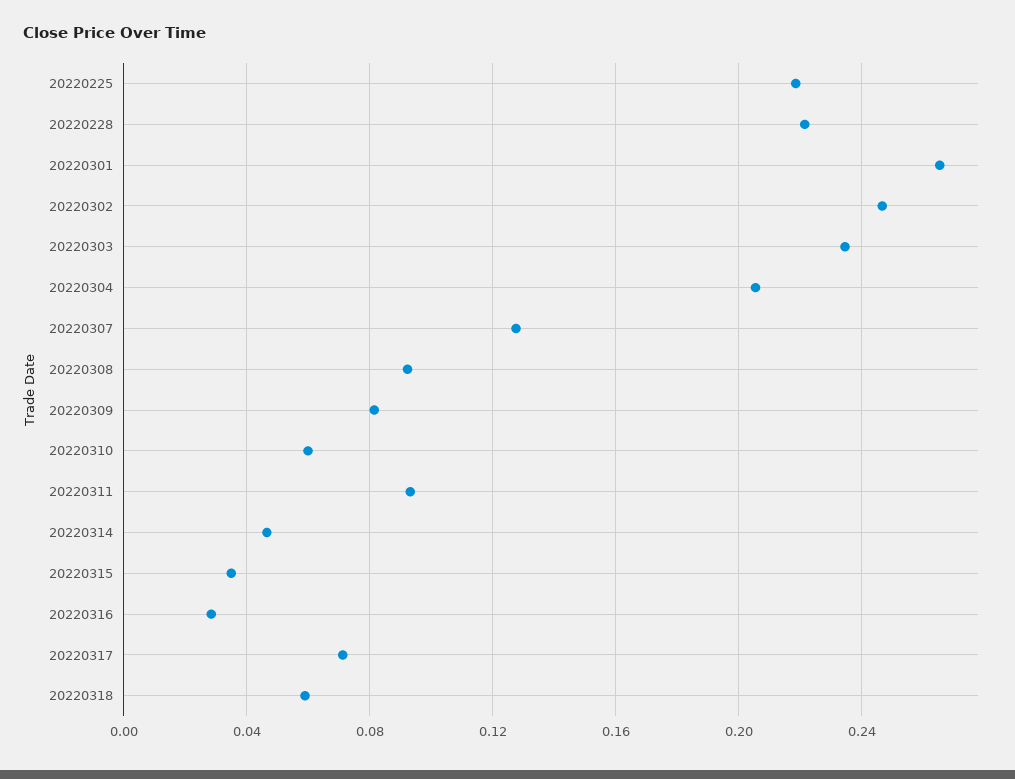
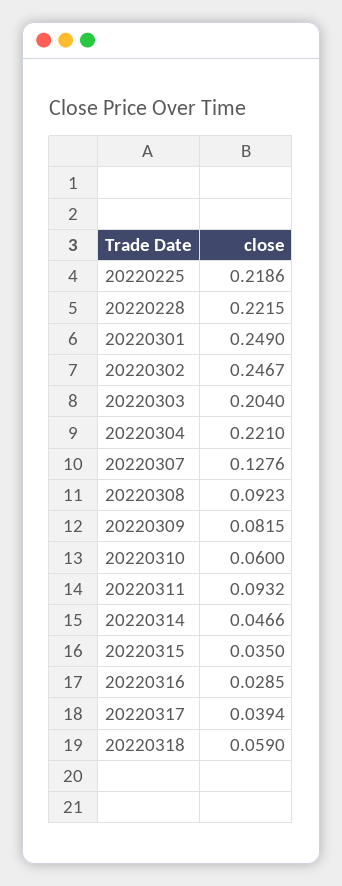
20220301: 0.265 -> 0.249
20220303: 0.235 -> 0.204
20220304: 0.205 -> 0.221
20220317: 0.07 -> 0.0394

